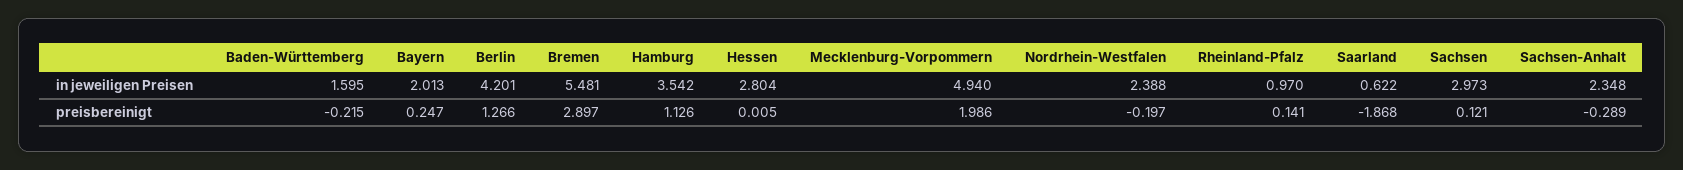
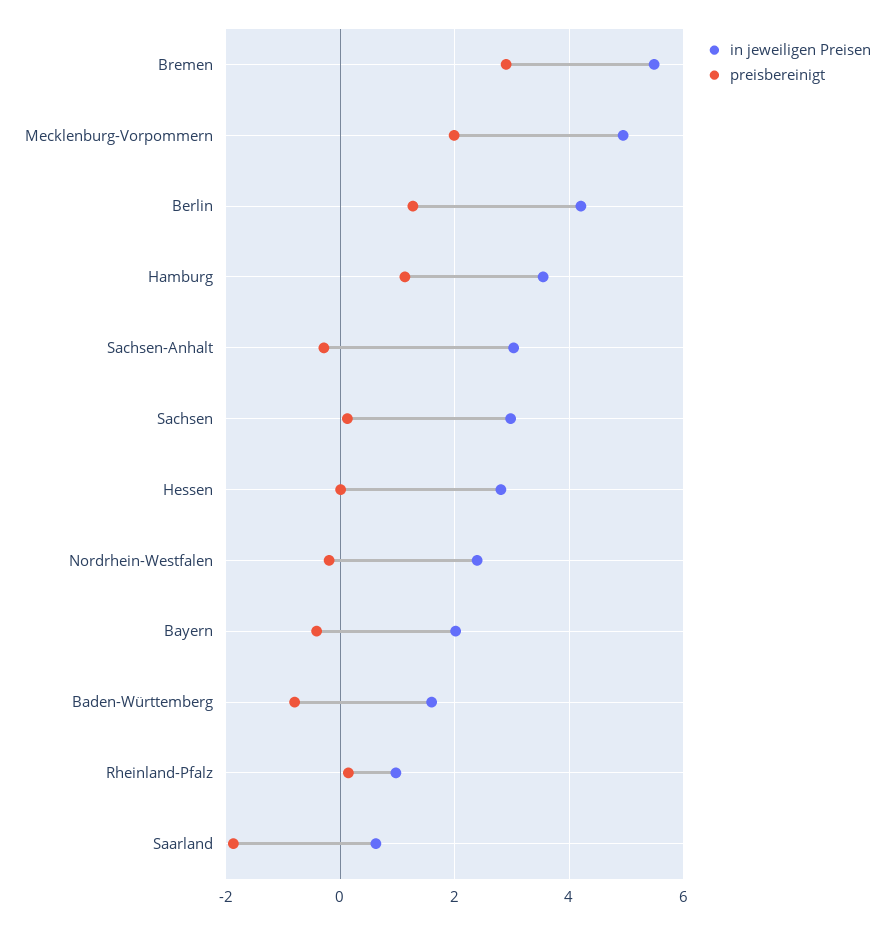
in jeweiligen Preisen, Sachsen-Anhalt: 2.348 -> 3
preisbereinigt, Baden-Württemberg: -0.215 -> -0.8
preisbereinigt, Bayern: 0.247 -> -0.4

